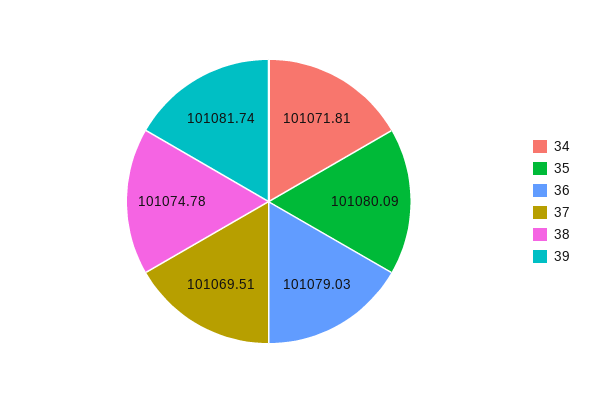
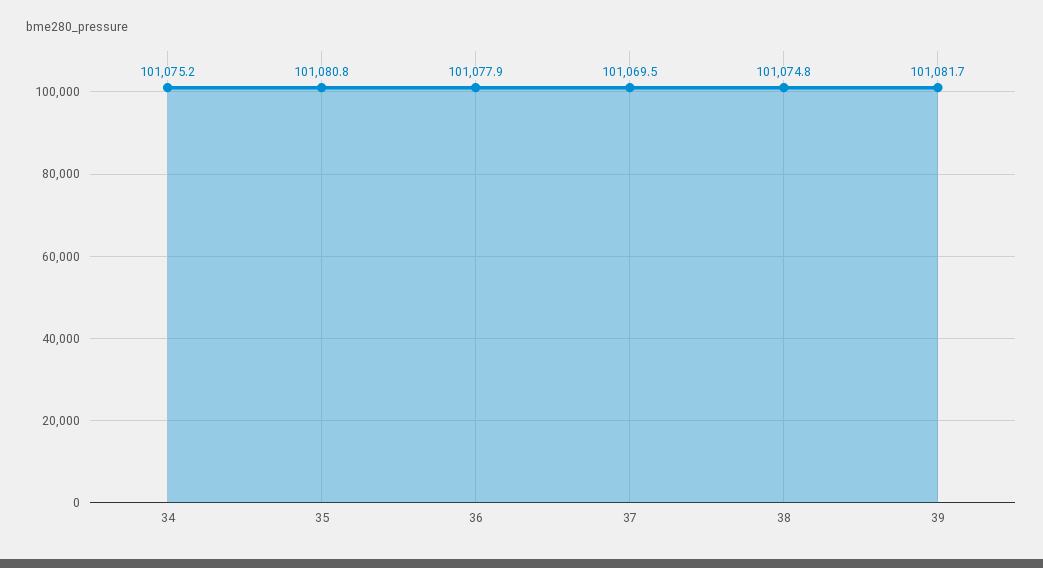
34: 101071.81 -> 101075.2
35: 101080.09 -> 101080.8
36: 101079.03 -> 101077.9

